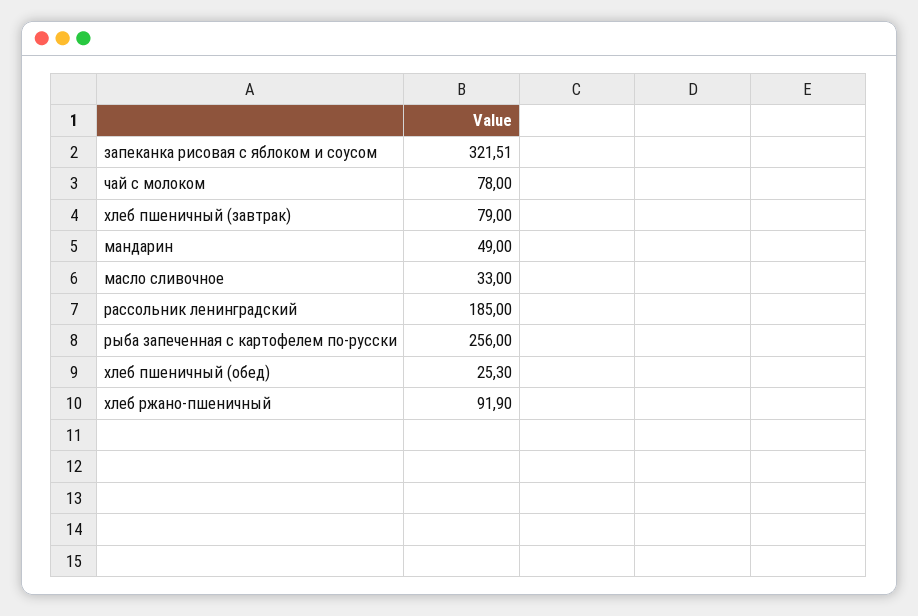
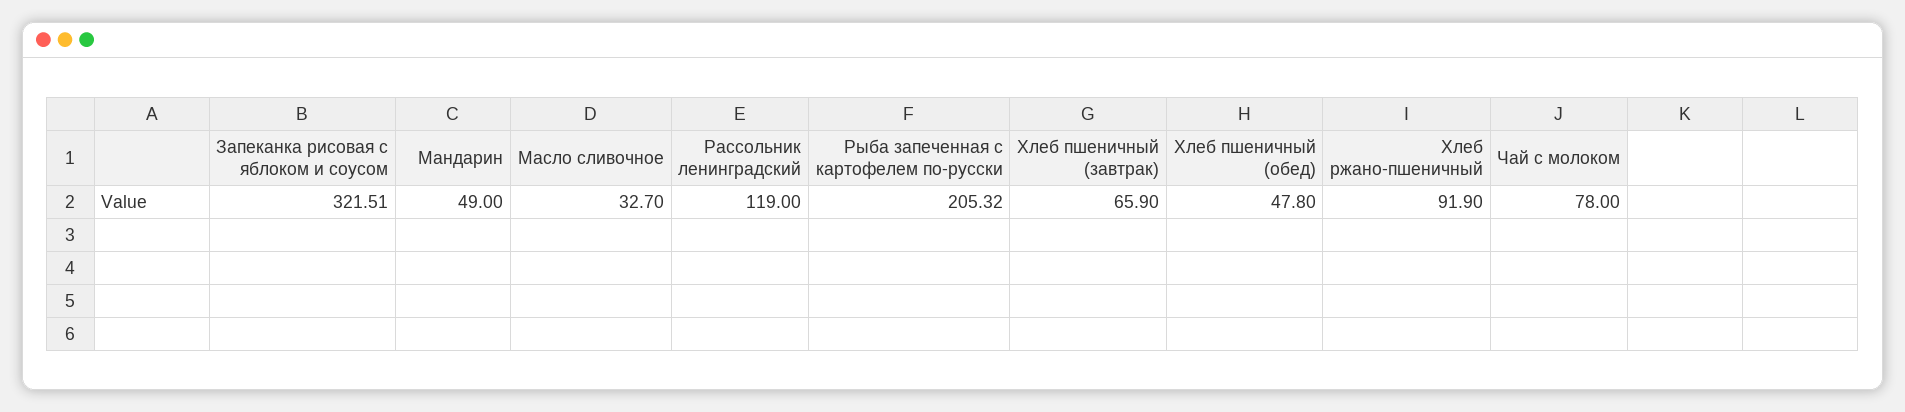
хлеб пшеничный (завтрак): 79 -> 65.9
масло сливочное: 33 -> 32.7
рассольник ленинградский: 185 -> 119
рыба запеченная с картофелем по-русски: 256 -> 205.32
хлеб пшеничный (обед): 25.3 -> 47.8

